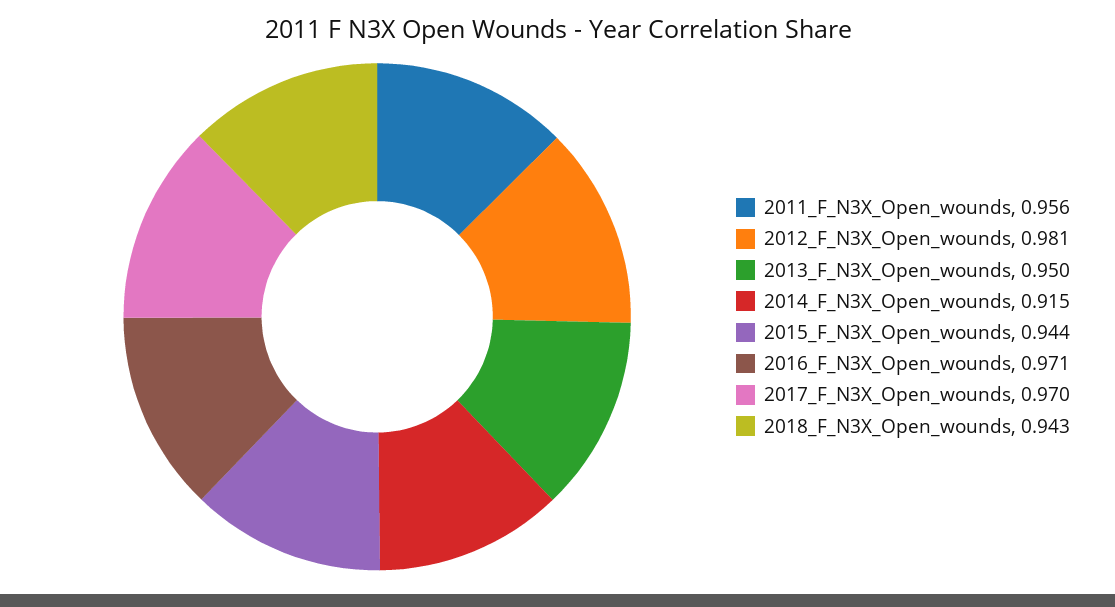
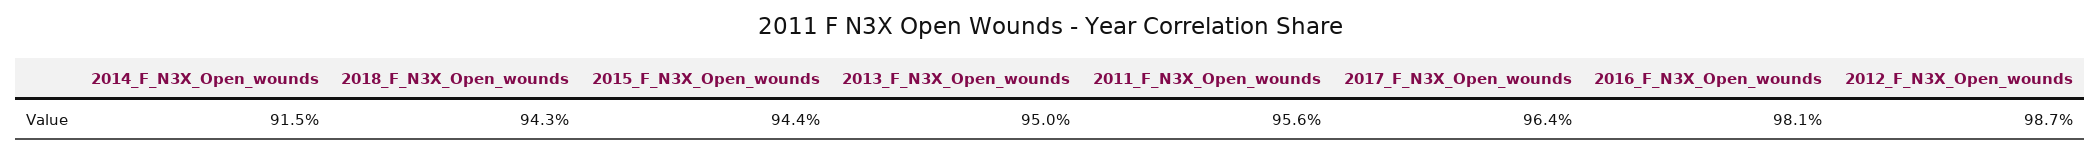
2012_F_N3X_Open_wounds: 0.981 -> 0.987
2016_F_N3X_Open_wounds: 0.971 -> 0.981
2017_F_N3X_Open_wounds: 0.97 -> 0.964

